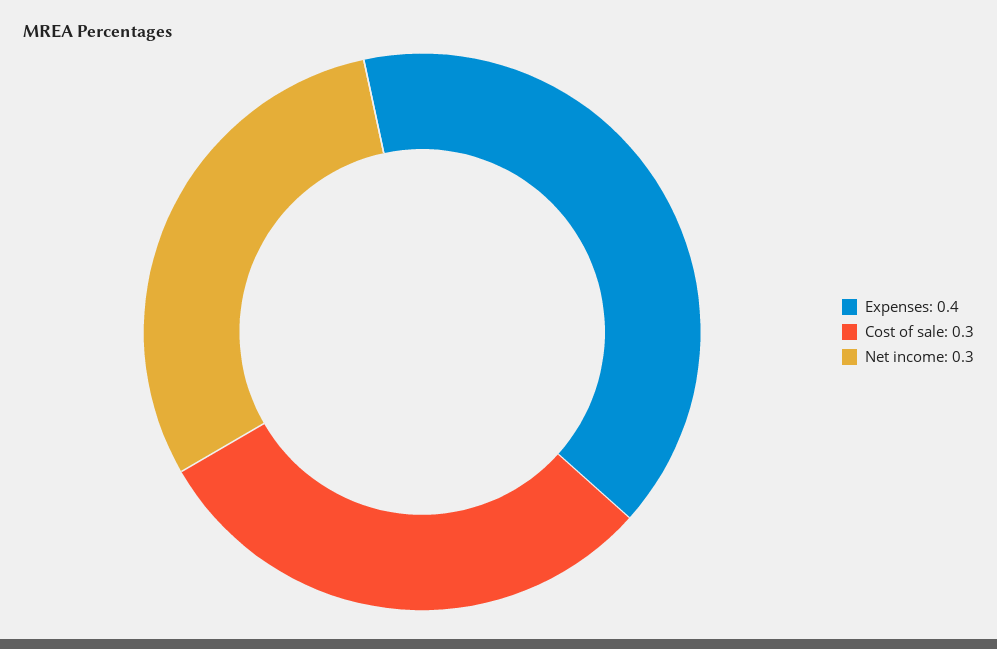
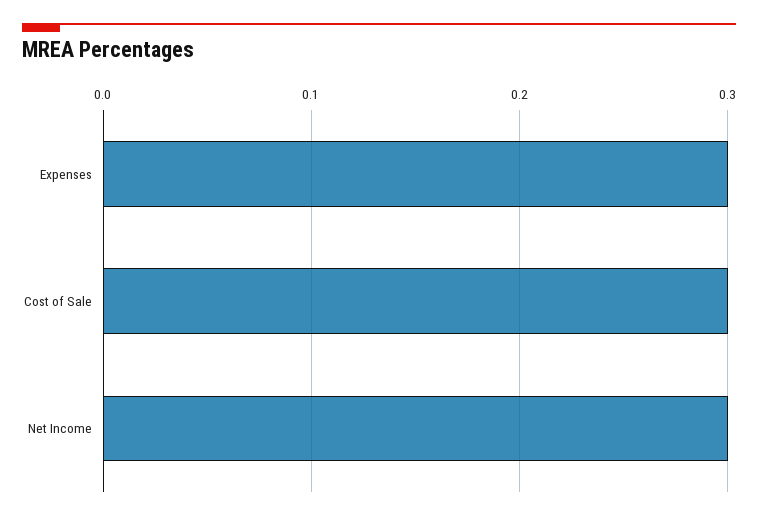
Expenses: 0.4 -> 0.3

